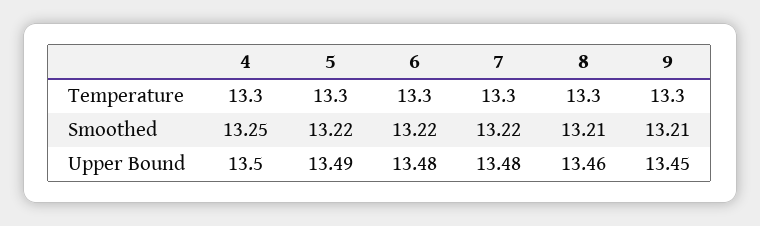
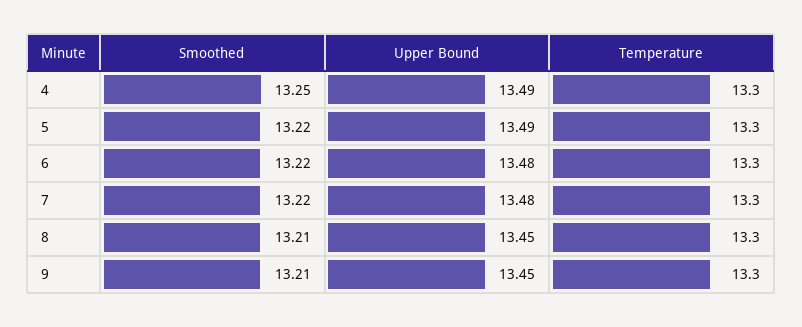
4, Upper Bound: 13.5 -> 13.49
8, Upper Bound: 13.46 -> 13.45

